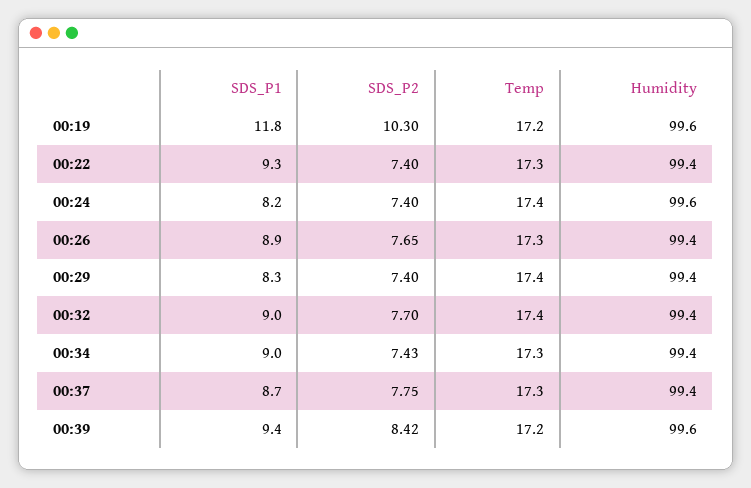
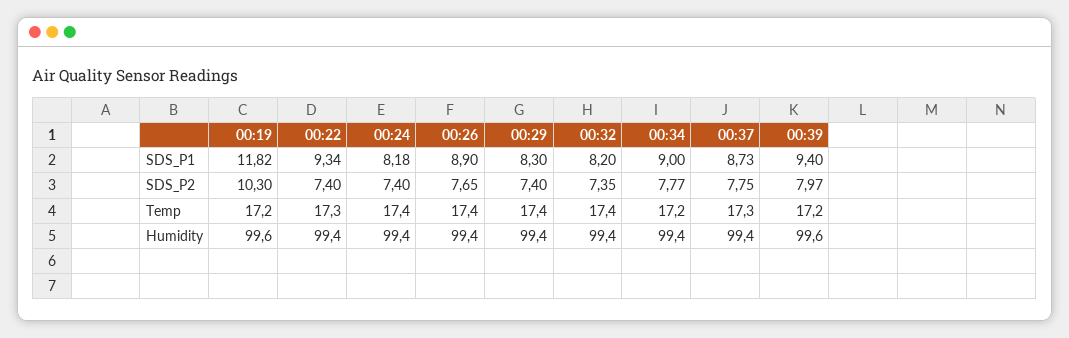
Humidity, 00:24: 99.6 -> 99.4
Temp, 00:26: 17.3 -> 17.4
SDS_P1, 00:32: 9 -> 8.2
SDS_P2, 00:32: 7.7 -> 7.35
SDS_P2, 00:34: 7.43 -> 7.77
Temp, 00:34: 17.3 -> 17.2
SDS_P2, 00:39: 8.42 -> 7.97

